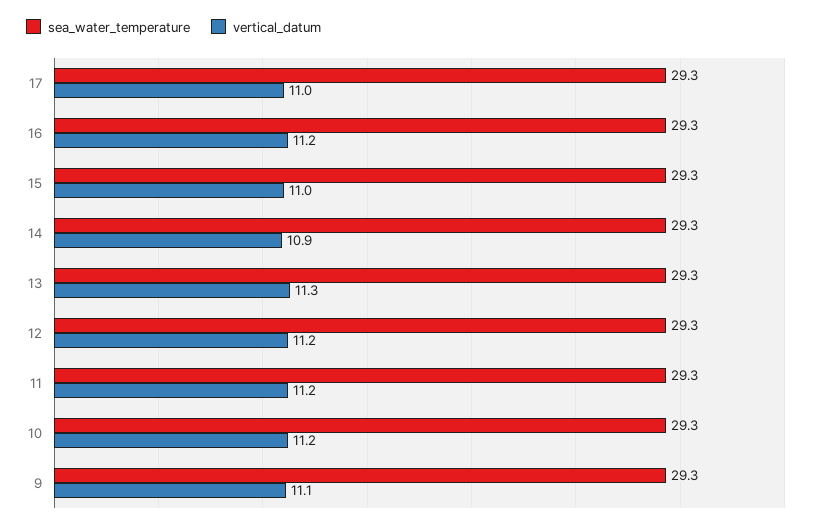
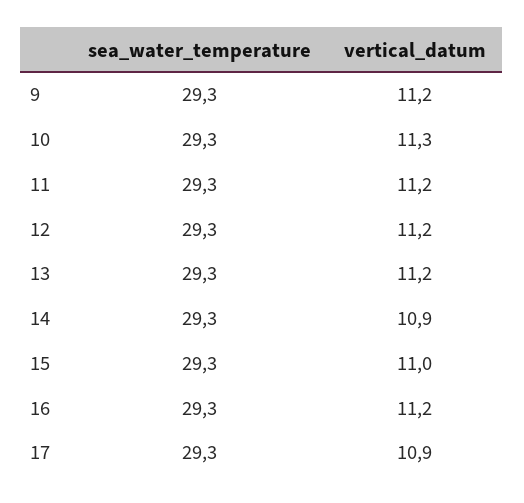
vertical_datum, 17: 11 -> 10.9
vertical_datum, 13: 11.3 -> 11.2
vertical_datum, 10: 11.2 -> 11.3
vertical_datum, 9: 11.1 -> 11.2

